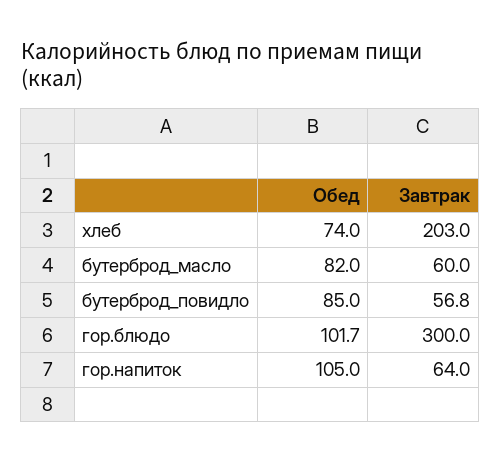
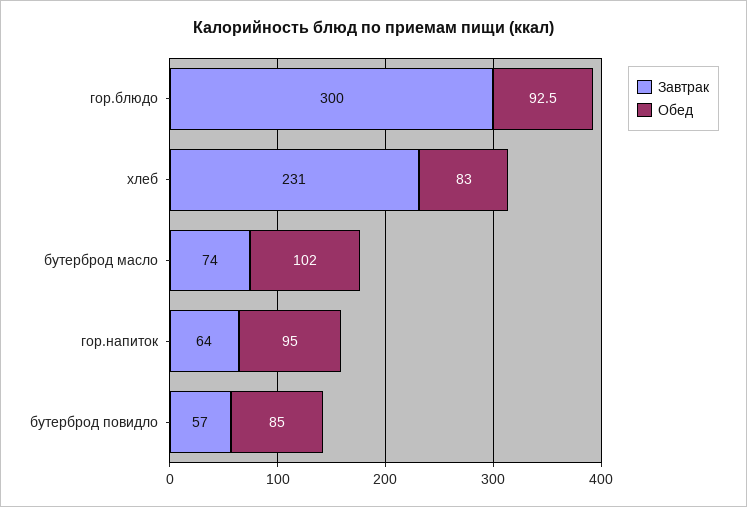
Обед, хлеб: 74 -> 83
Завтрак, хлеб: 203 -> 231
Обед, бутерброд_масло: 82 -> 102
Завтрак, бутерброд_масло: 60 -> 74
Обед, гор.блюдо: 101.7 -> 92.5
Обед, гор.напиток: 105 -> 95

